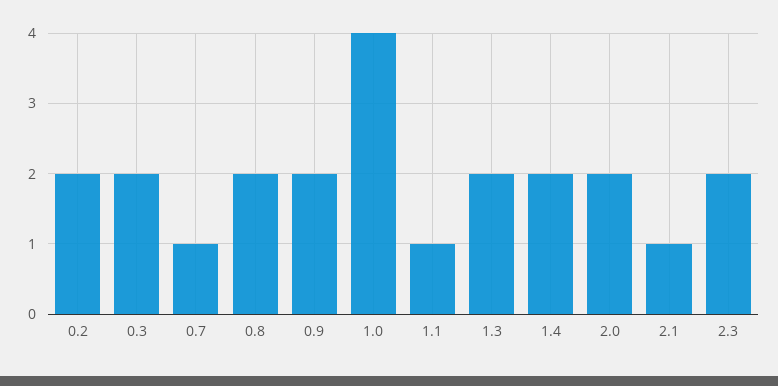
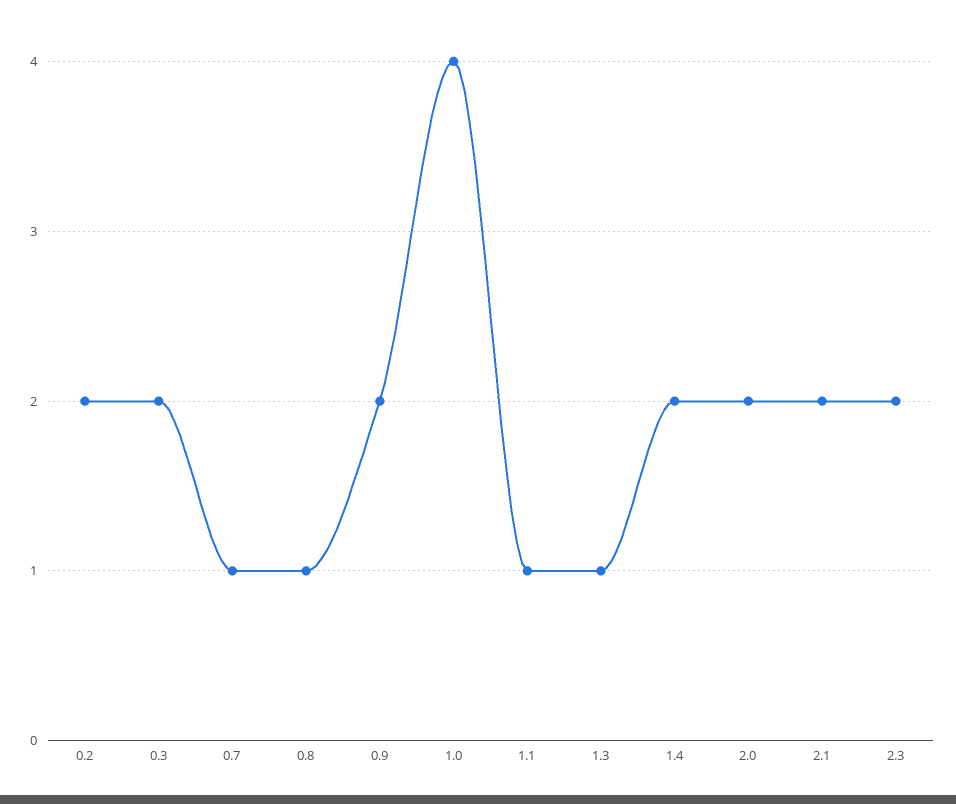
0.8: 2 -> 1
1.3: 2 -> 1
2.1: 1 -> 2

